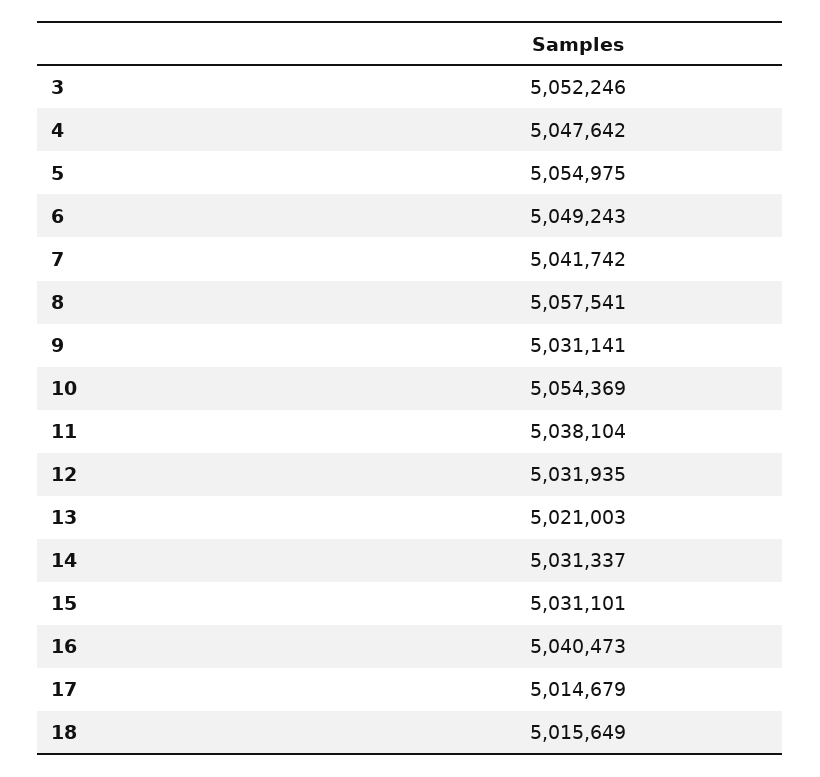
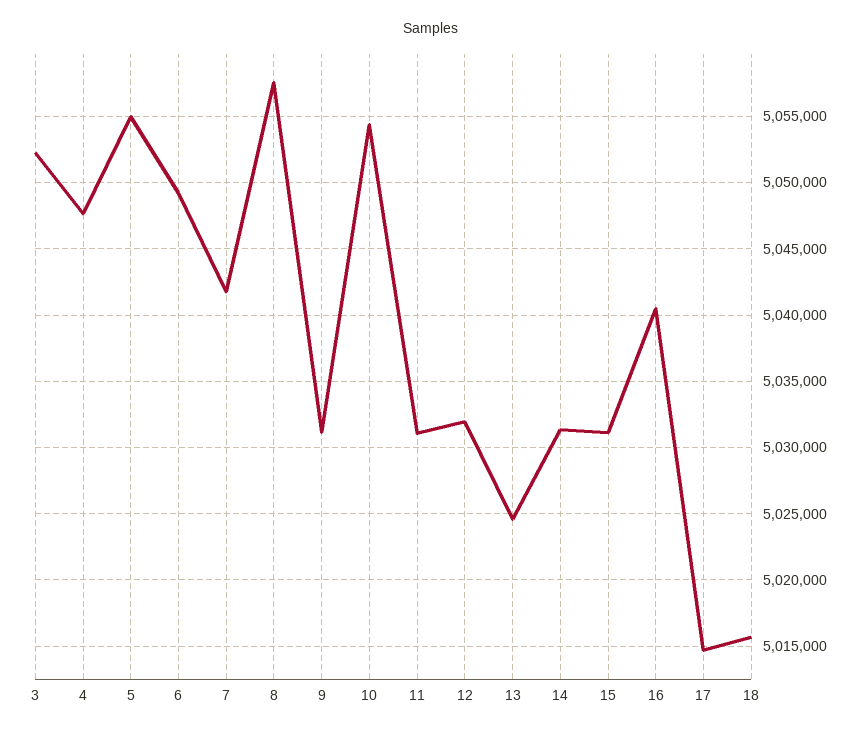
11: 5038104 -> 5031000
13: 5021003 -> 5024500

